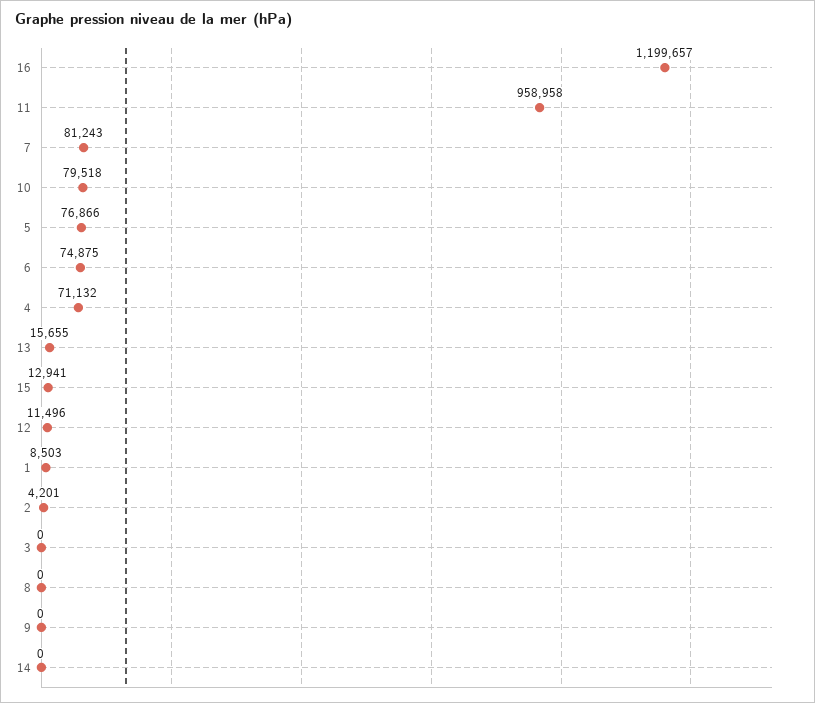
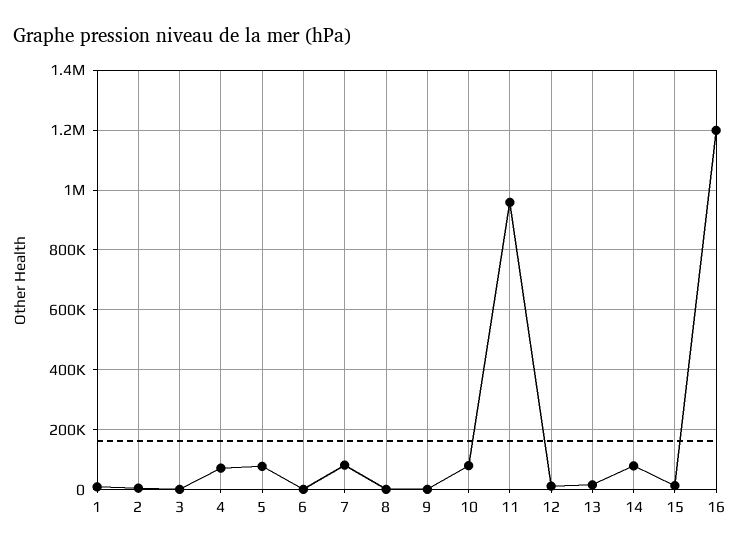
6: 74875 -> 0
14: 0 -> 75000

